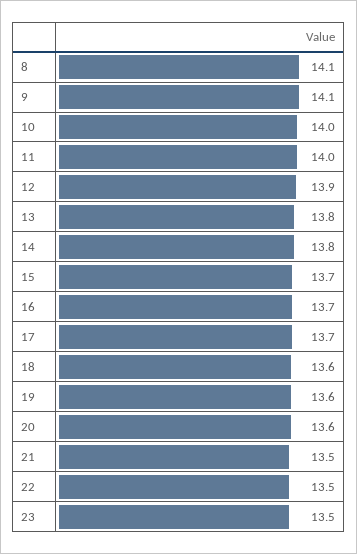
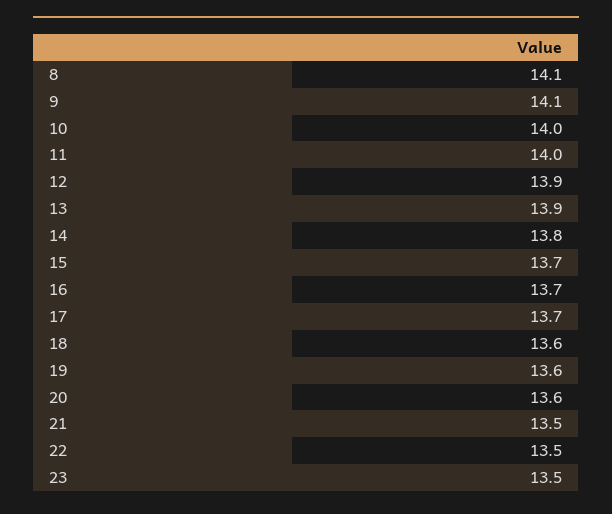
13: 13.8 -> 13.9

